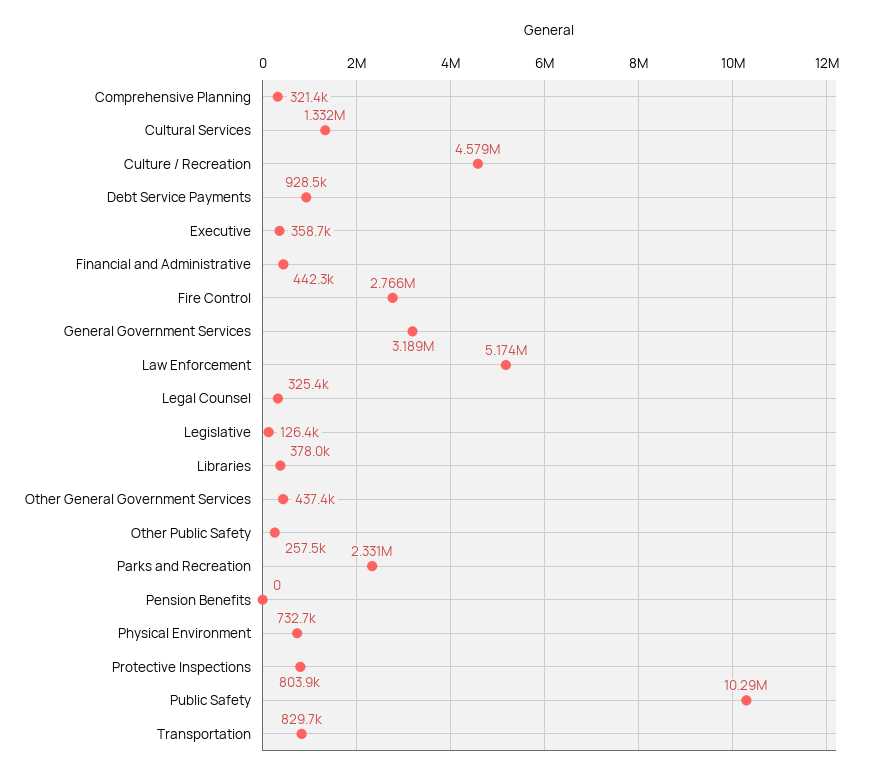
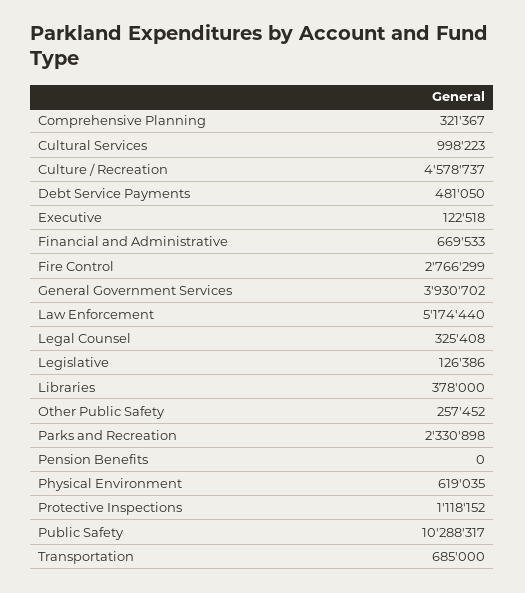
Cultural Services: 1332000 -> 998223
Debt Service Payments: 928500 -> 481050
Executive: 358700 -> 122518
Financial and Administrative: 442300 -> 669533
General Government Services: 3189000 -> 3930702
Other General Government Services: 437400 -> none
Physical Environment: 732700 -> 619035
Protective Inspections: 803900 -> 1118152
Transportation: 829700 -> 685000

